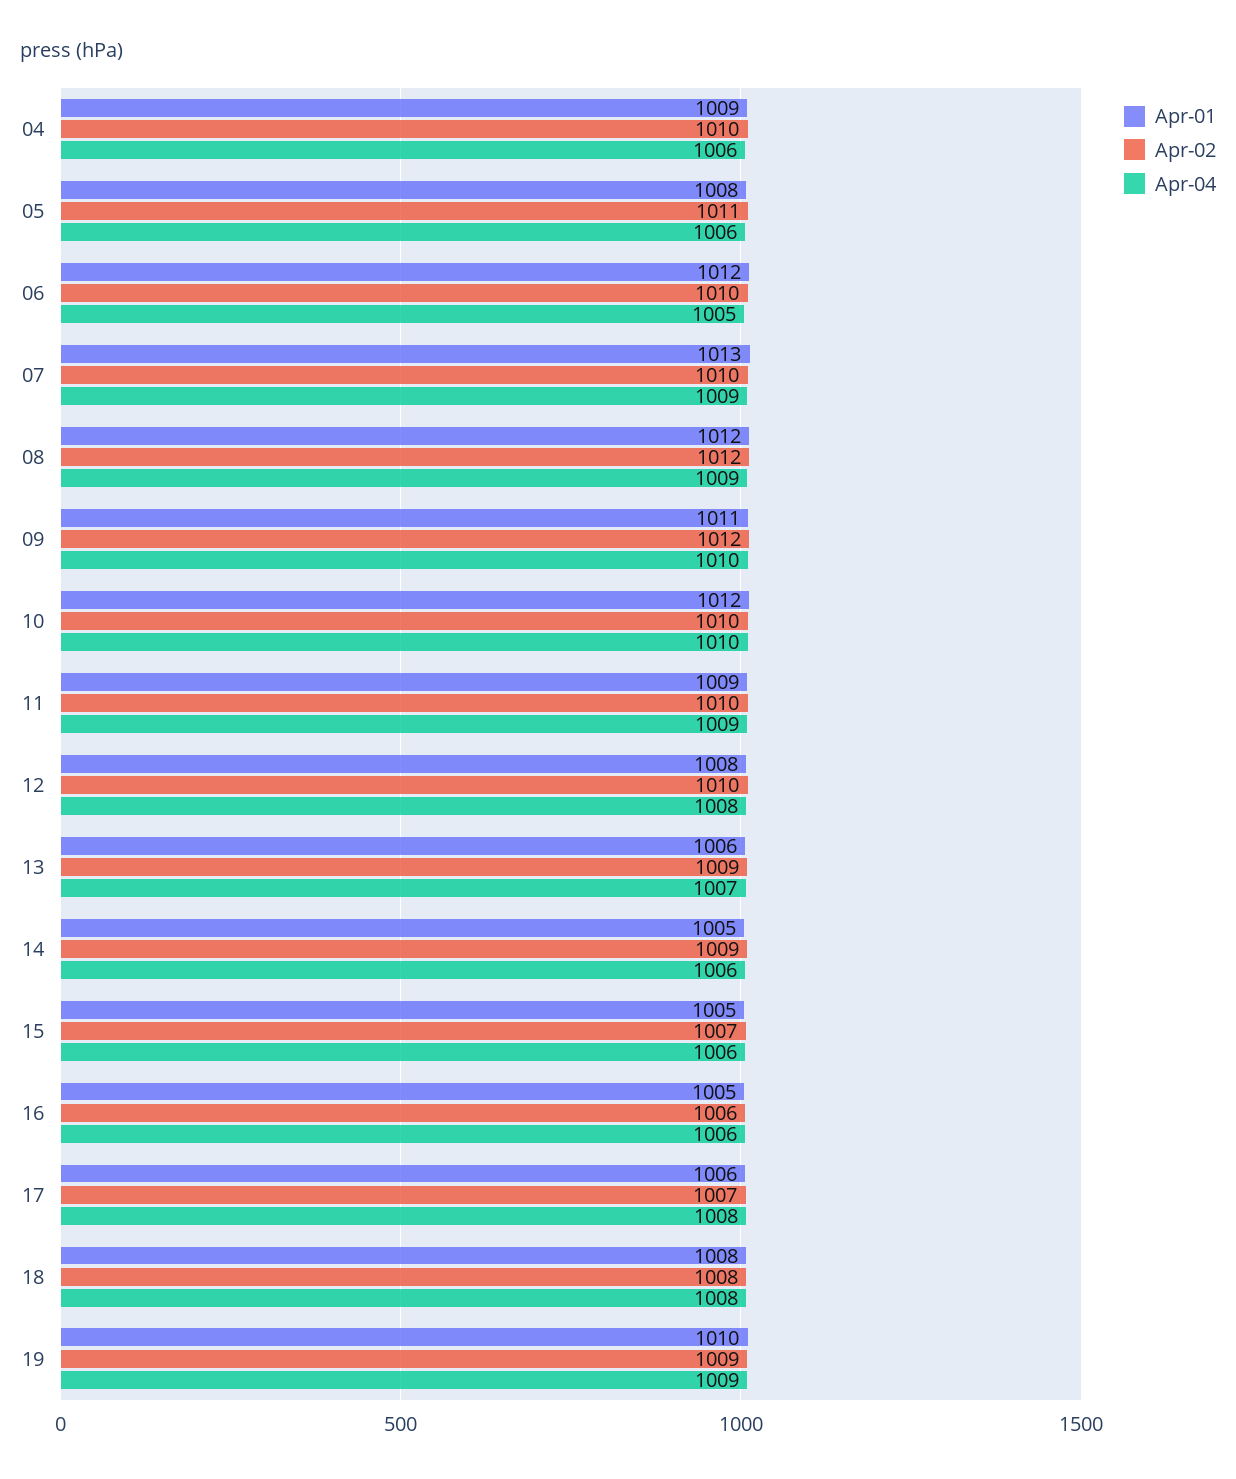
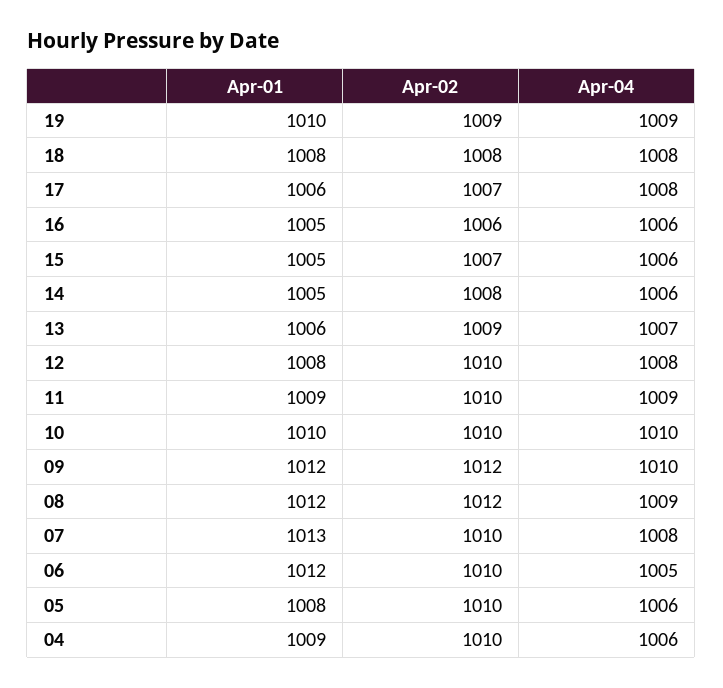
Apr-02, 05: 1011 -> 1010
Apr-04, 07: 1009 -> 1008
Apr-01, 09: 1011 -> 1012
Apr-01, 10: 1012 -> 1010
Apr-02, 14: 1009 -> 1008

